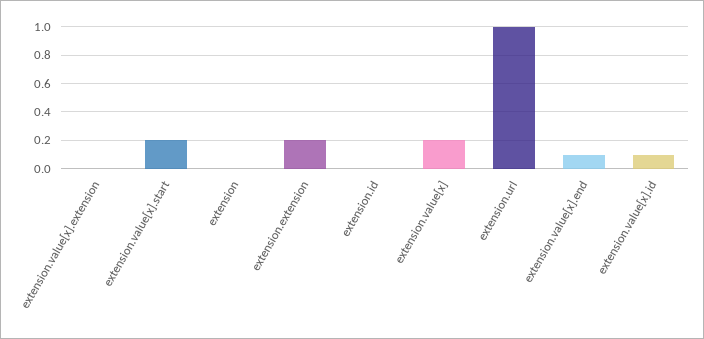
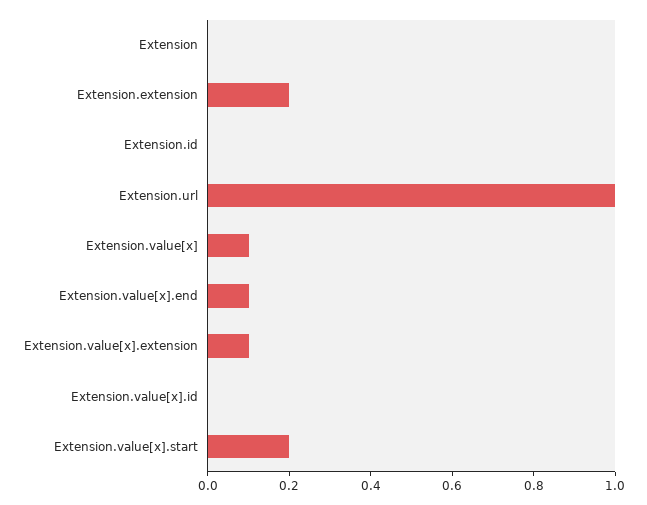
extension.value[x].extension: 0 -> 0.1
extension.value[x]: 0.2 -> 0.1
extension.value[x].id: 0.1 -> 0

